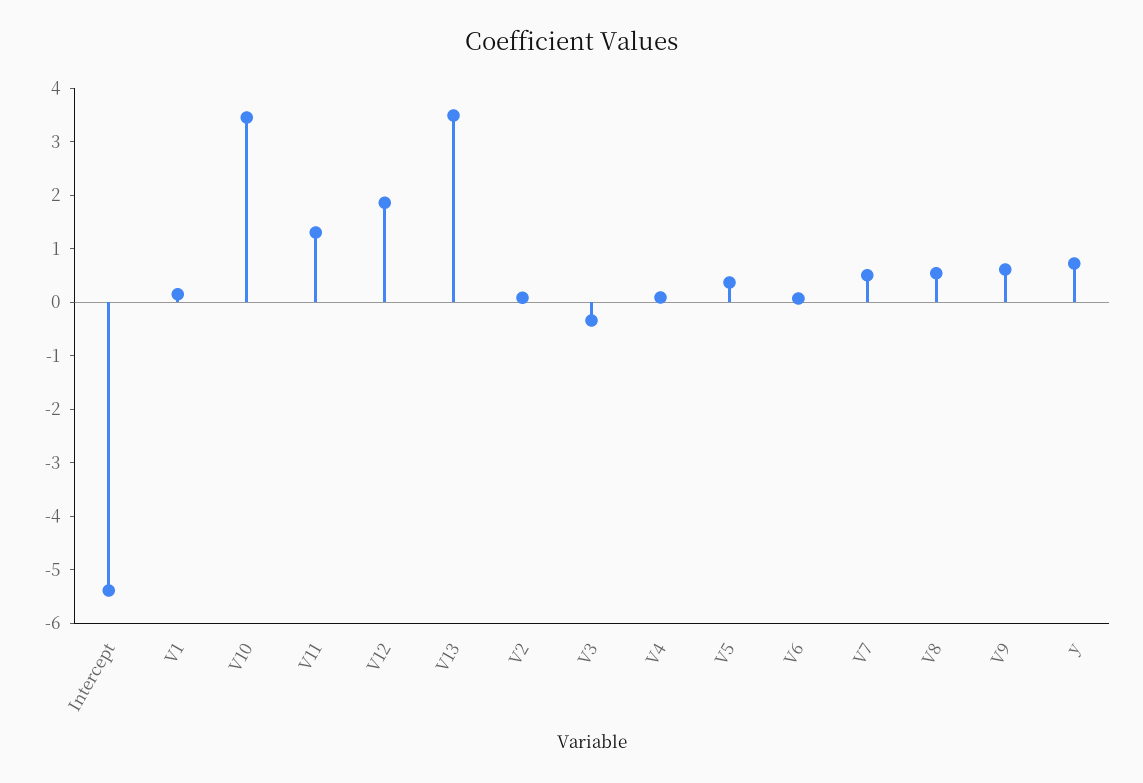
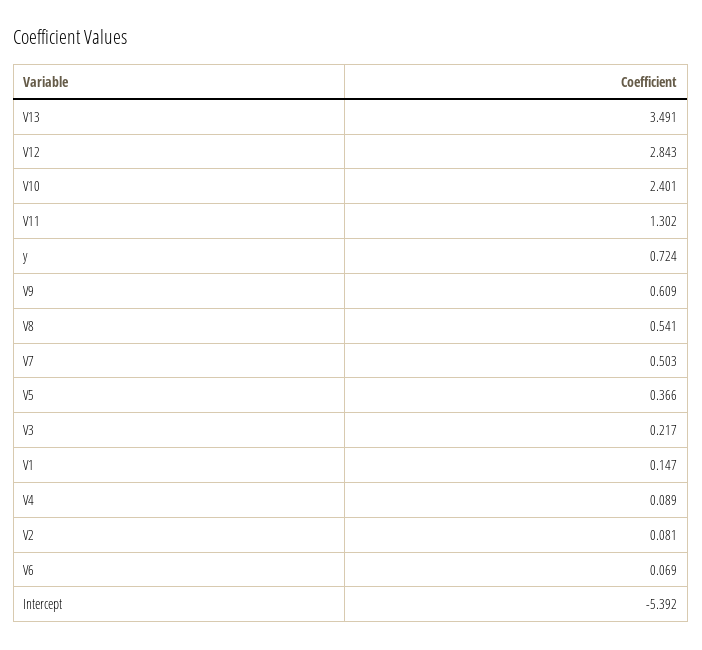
V10: 3.4 -> 2.401
V12: 1.8 -> 2.843
V3: -0.4 -> 0.217

